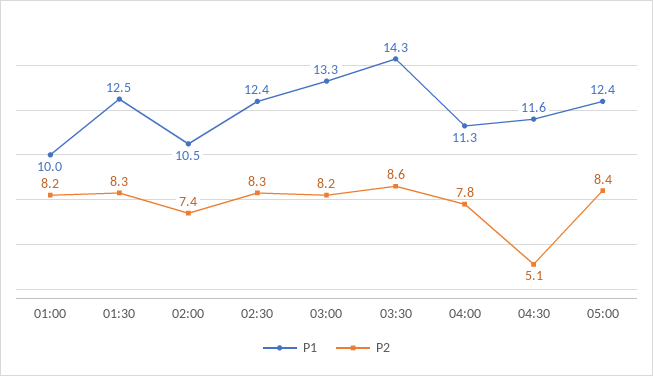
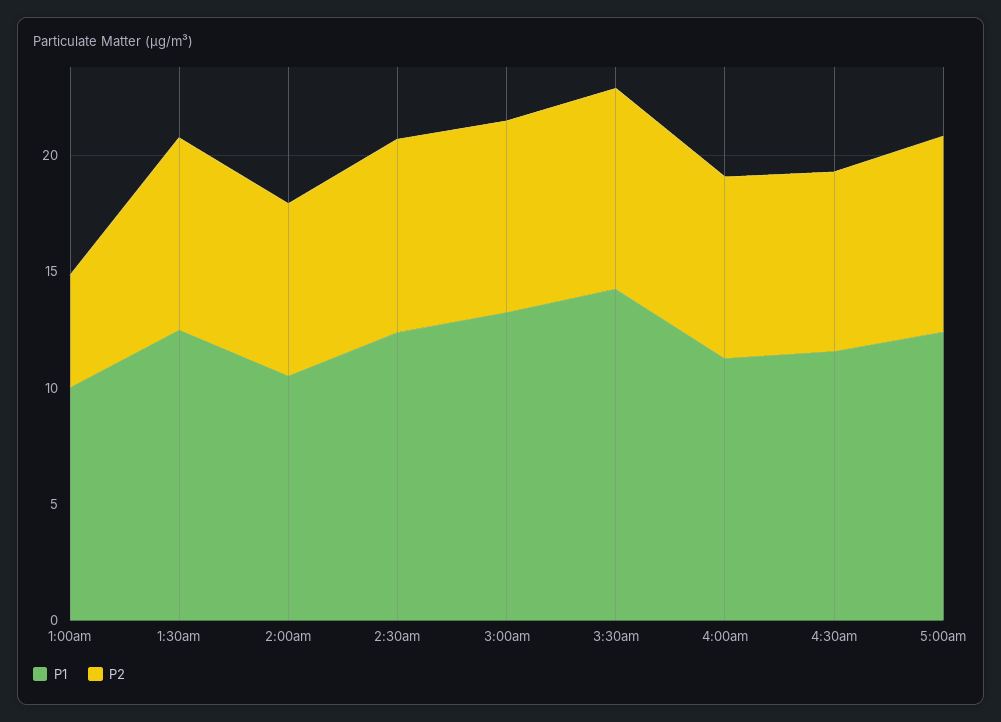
P2, 01:00: 8.2 -> 5
P2, 04:30: 5.1 -> 8

